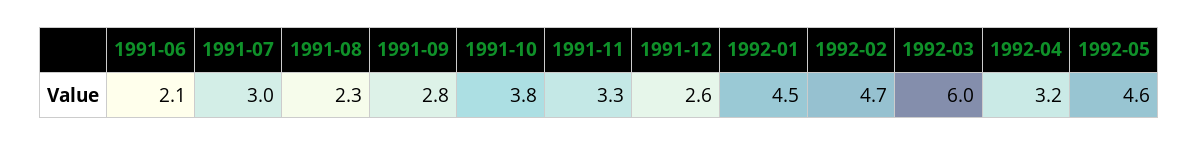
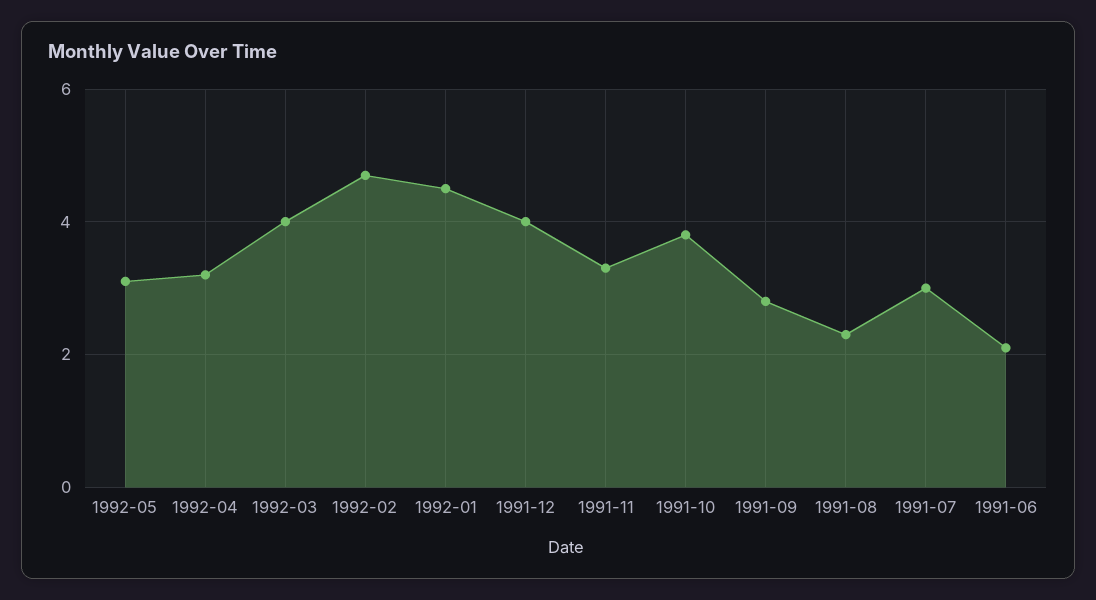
1991-12: 2.6 -> 4
1992-03: 6 -> 4
1992-05: 4.6 -> 3

